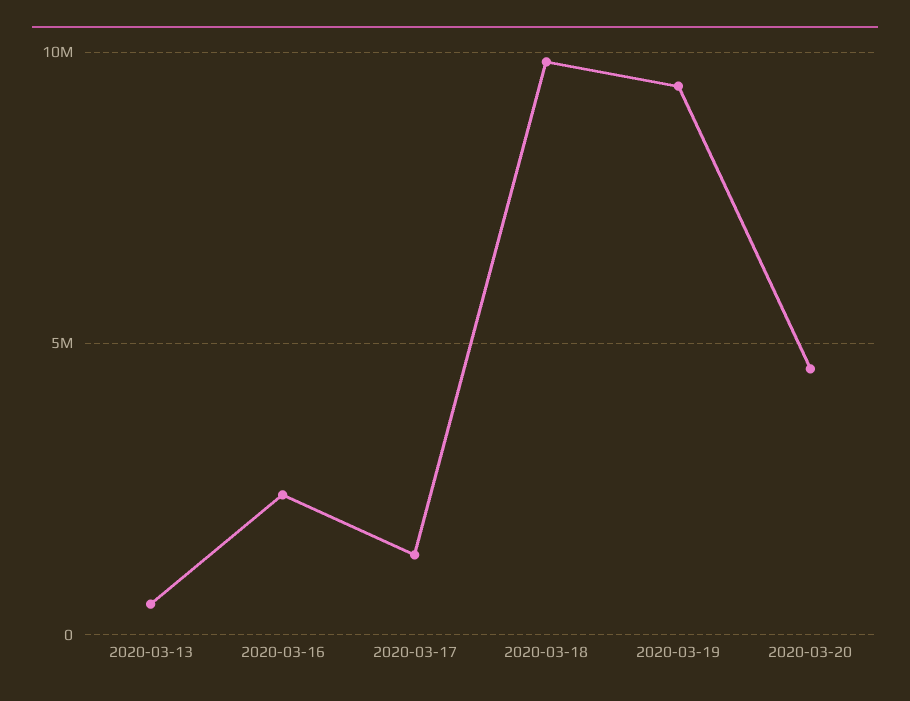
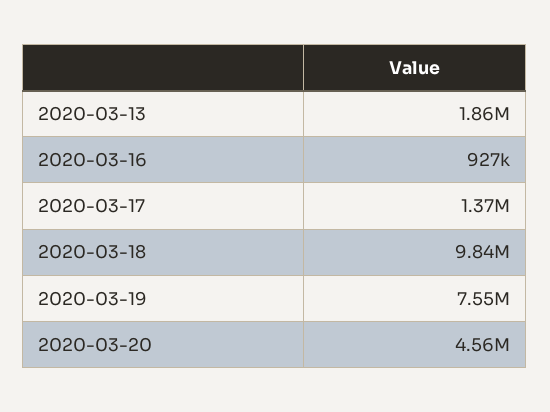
2020-03-13: 500000 -> 1860000
2020-03-16: 2500000 -> 927000
2020-03-19: 9500000 -> 7550000

